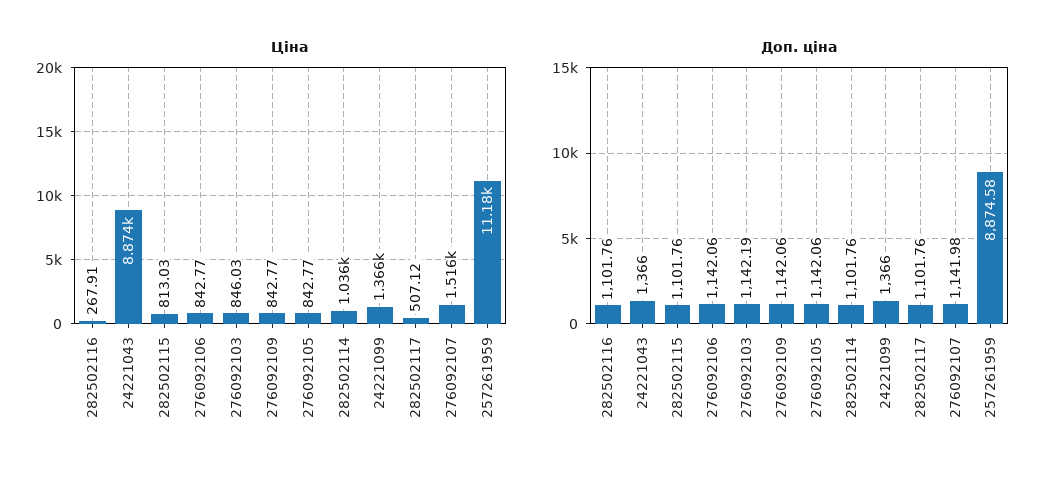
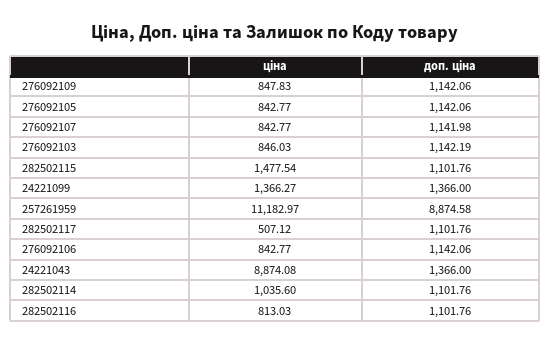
Ціна, 282502116: 267.91 -> 813.03
Ціна, 282502115: 813.03 -> 1477.54
Ціна, 276092109: 842.77 -> 847.83
Ціна, 276092107: 1516 -> 842.77

